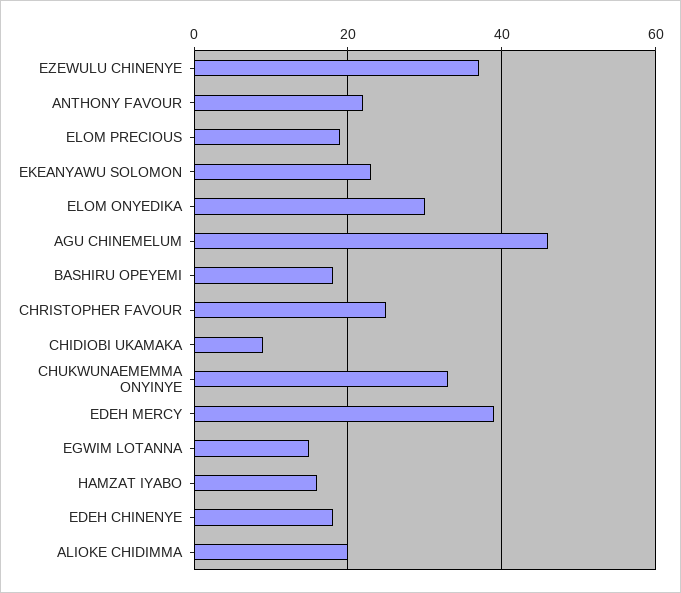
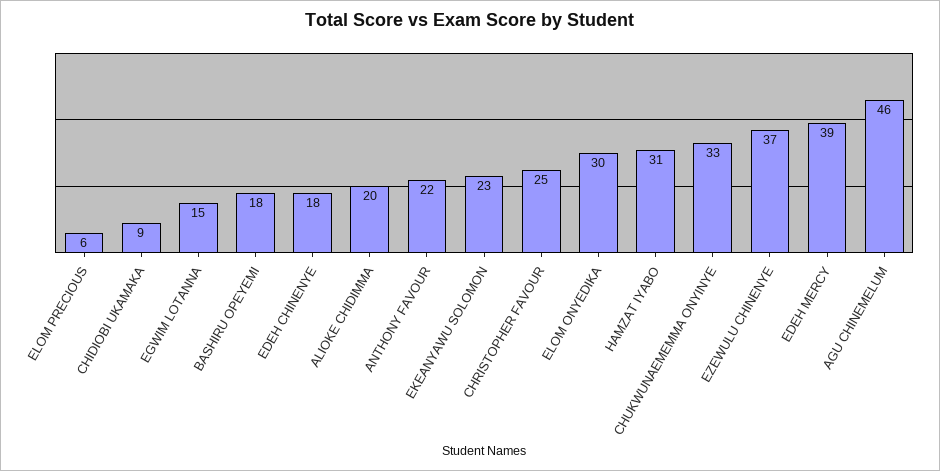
ELOM PRECIOUS: 20 -> 6
HAMZAT IYABO: 15 -> 31

